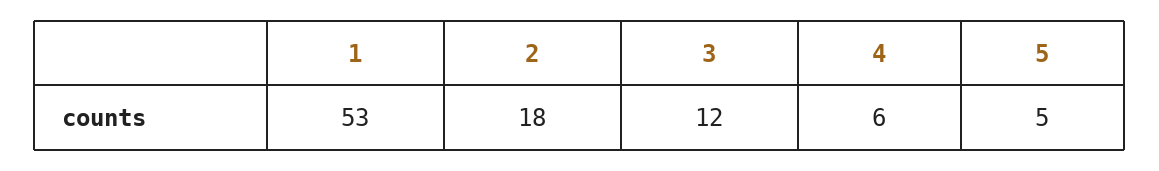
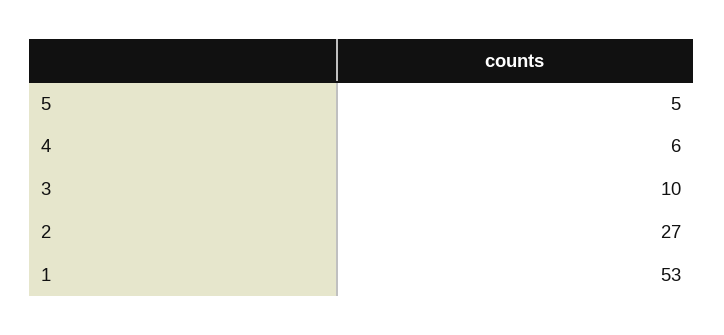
2: 18 -> 27
3: 12 -> 10

